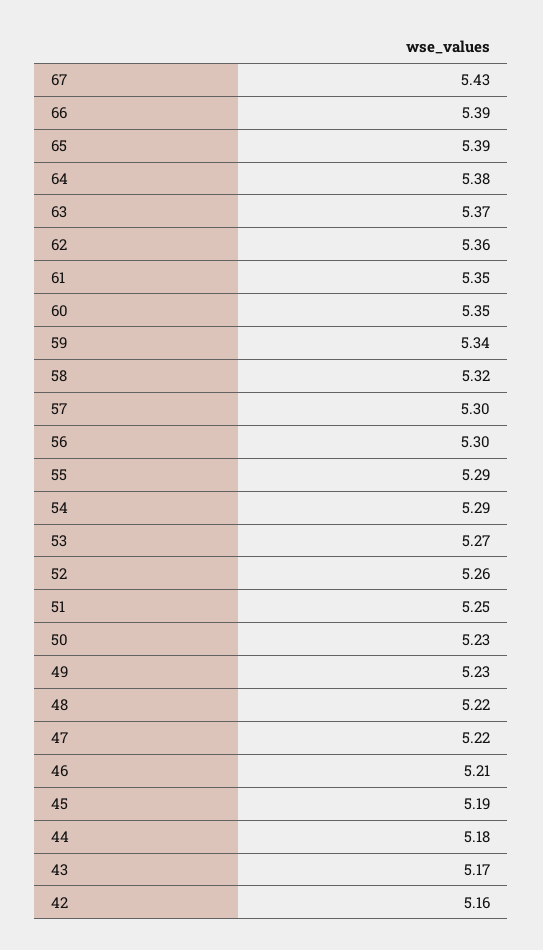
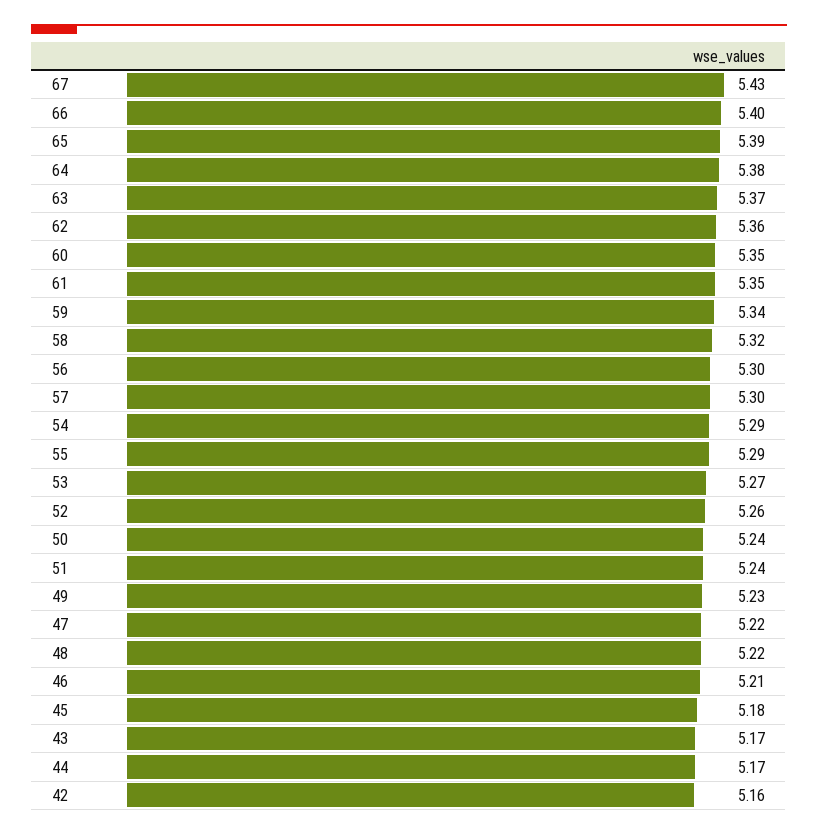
66: 5.39 -> 5.4
51: 5.25 -> 5.24
50: 5.23 -> 5.24
45: 5.19 -> 5.18
44: 5.18 -> 5.17

